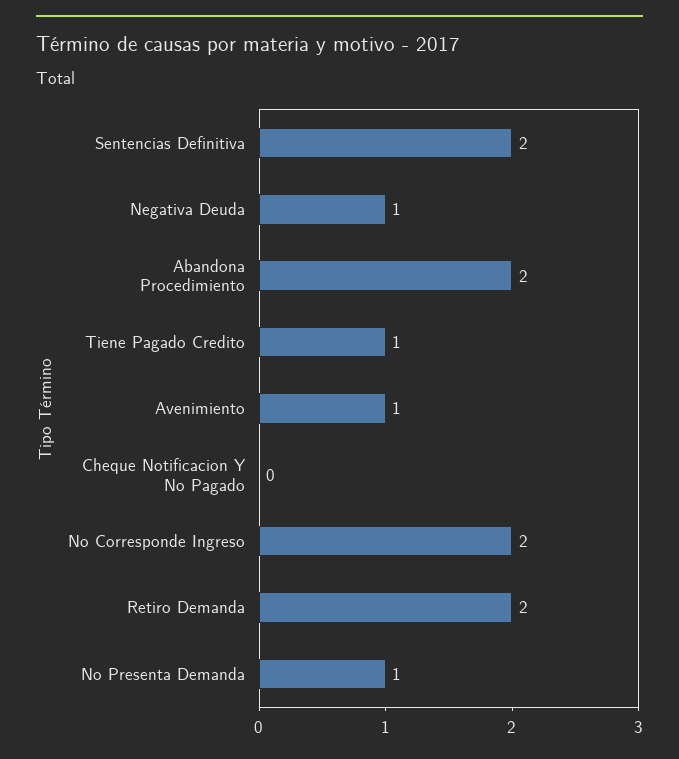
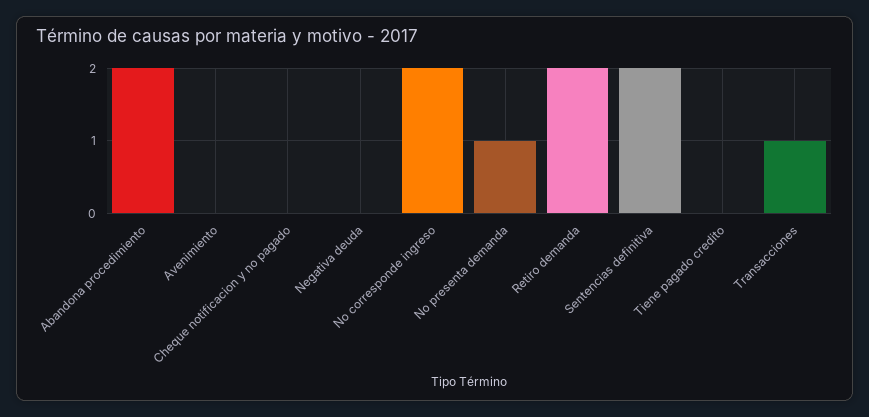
Negativa Deuda: 1 -> 0
Tiene Pagado Credito: 1 -> 0
Avenimiento: 1 -> 0
Transacciones: none -> 1

